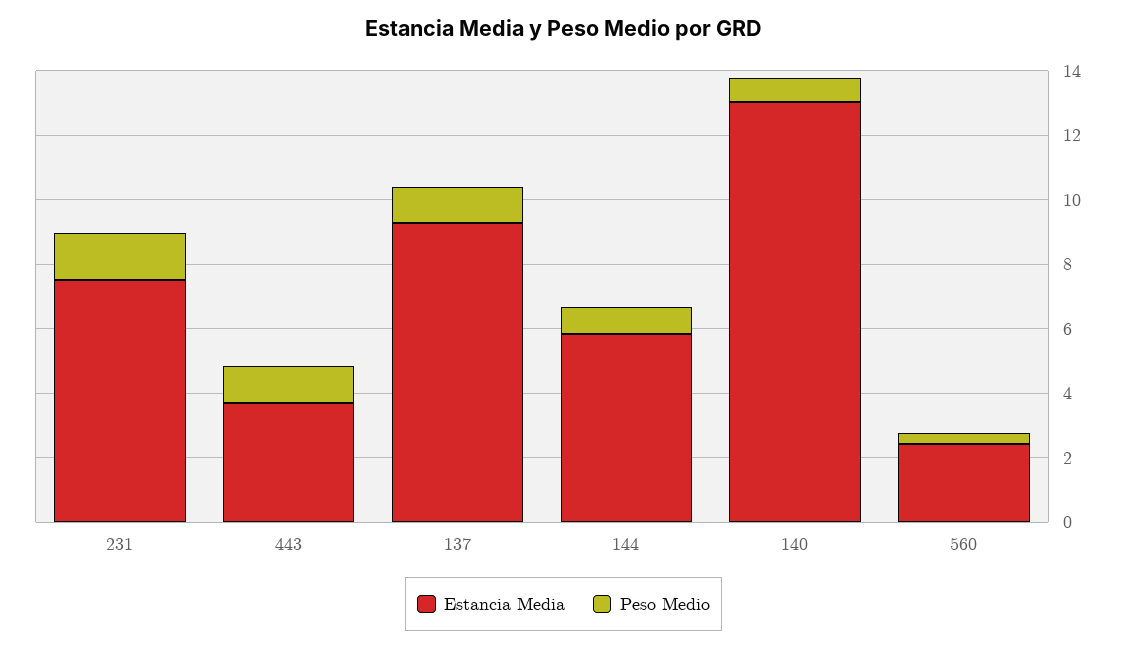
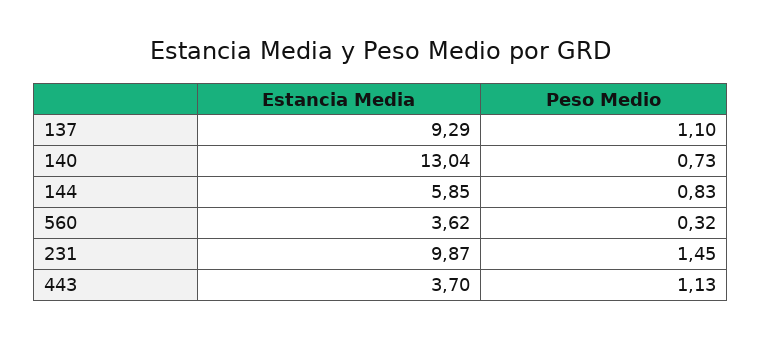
Estancia Media, 231: 7.5 -> 9.87
Estancia Media, 560: 2.5 -> 3.62

